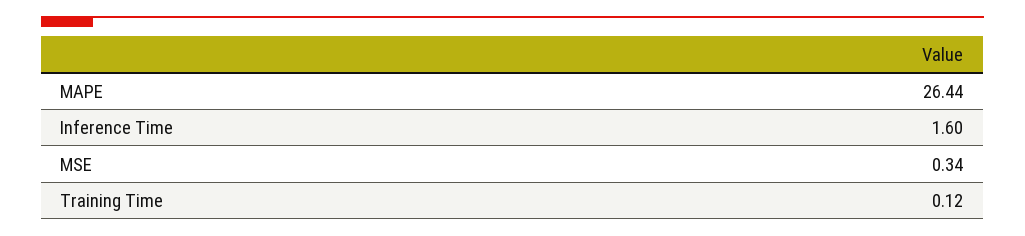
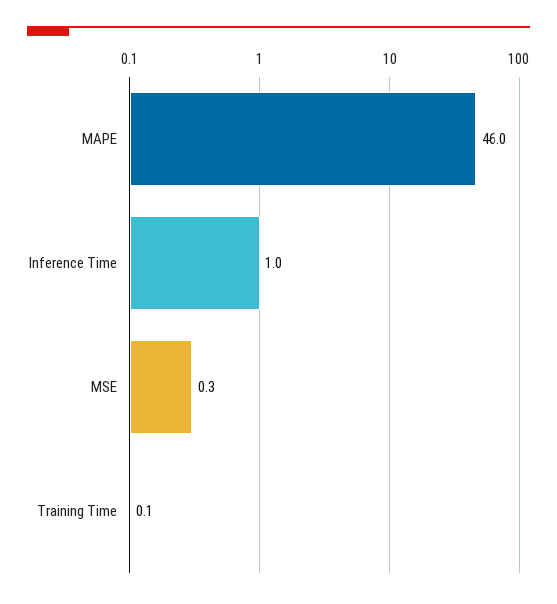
MAPE: 26.44 -> 46
Inference Time: 1.6 -> 1

